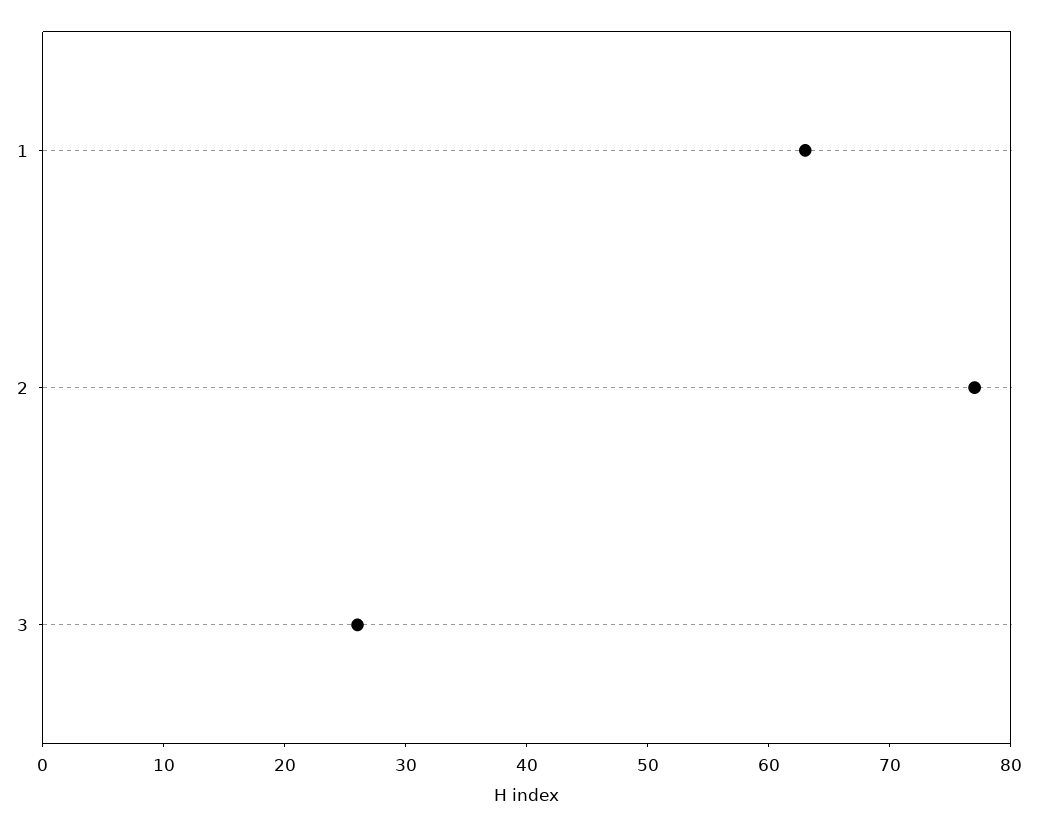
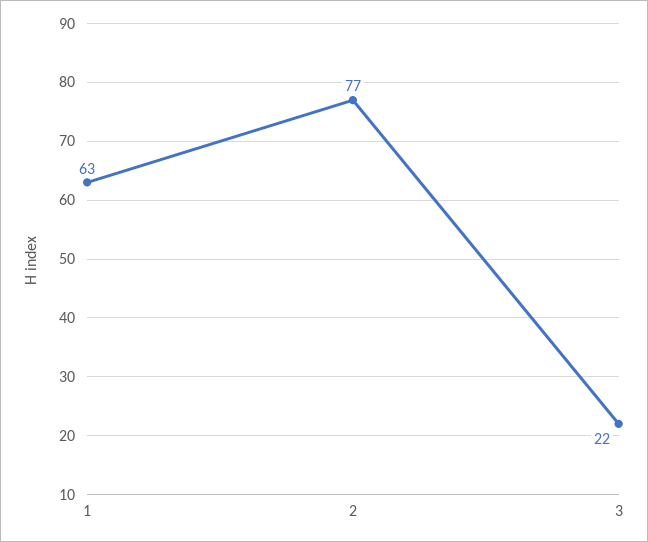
3: 26 -> 22

